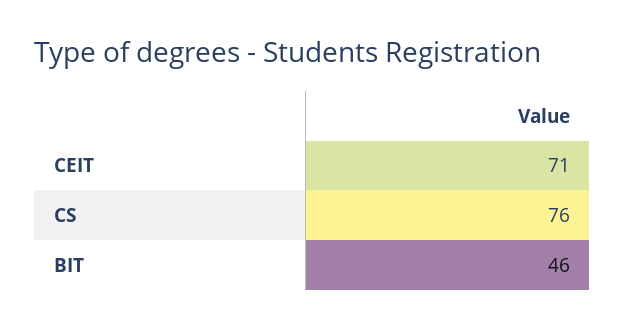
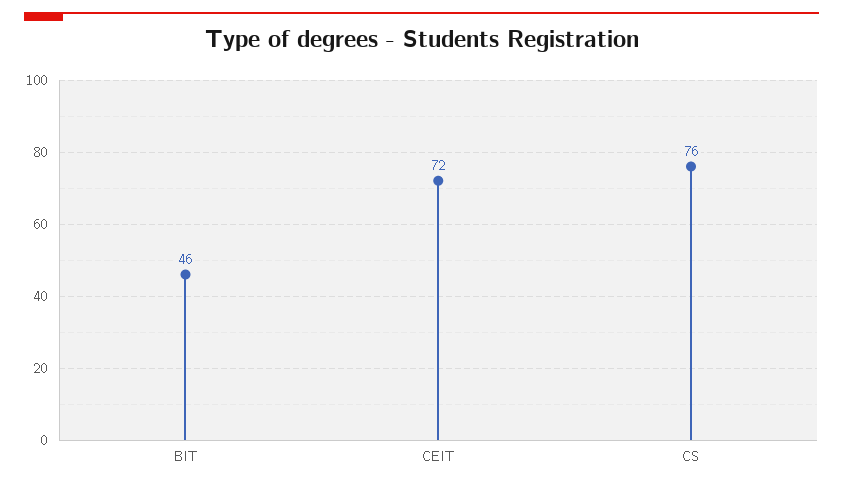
CEIT: 71 -> 72

